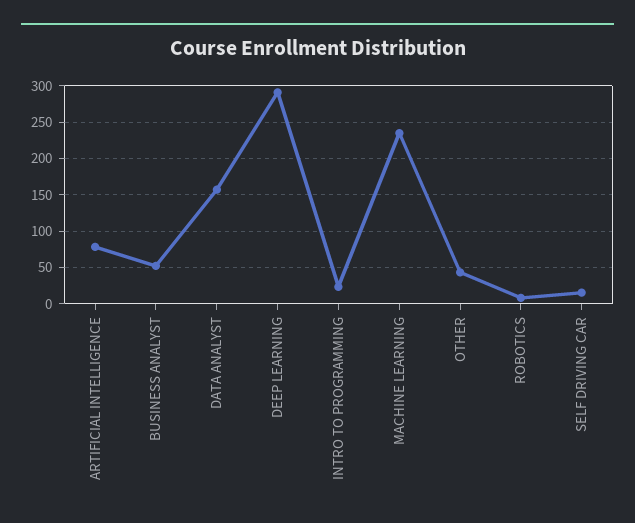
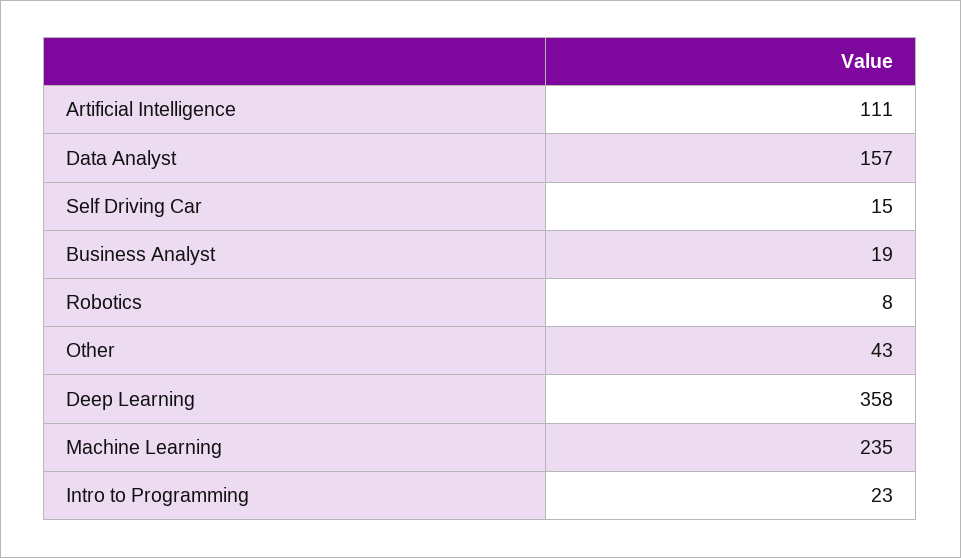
ARTIFICIAL INTELLIGENCE: 80 -> 111
BUSINESS ANALYST: 50 -> 19
DEEP LEARNING: 290 -> 358

